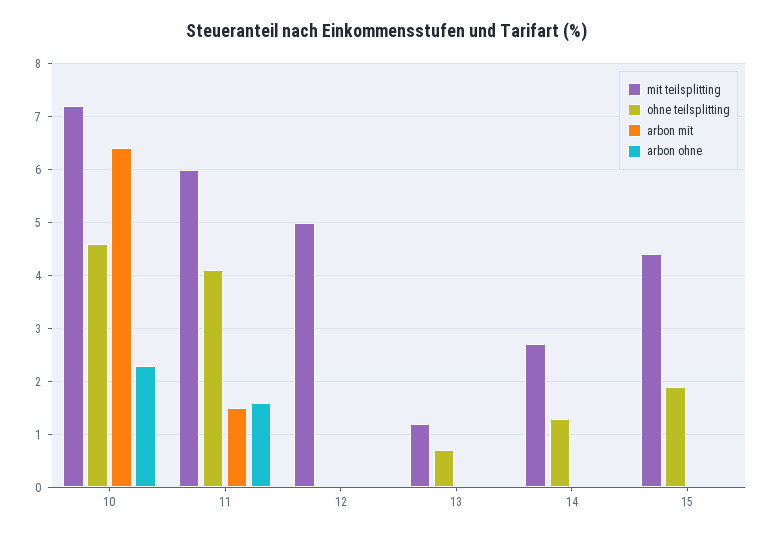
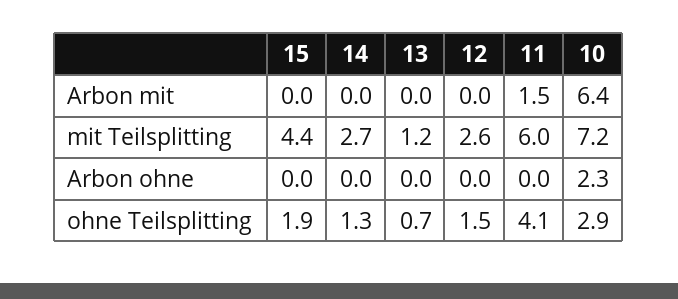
ohne teilsplitting, 10: 4.5 -> 2.9
arbon ohne, 11: 1.5 -> 0
mit teilsplitting, 12: 5 -> 2.6
ohne teilsplitting, 12: 0 -> 1.5

